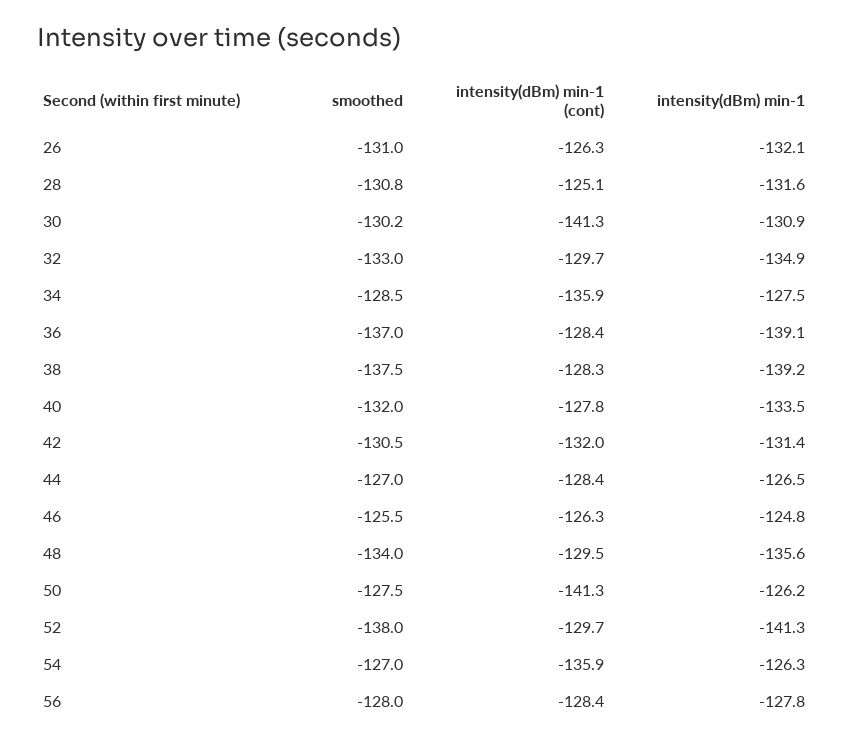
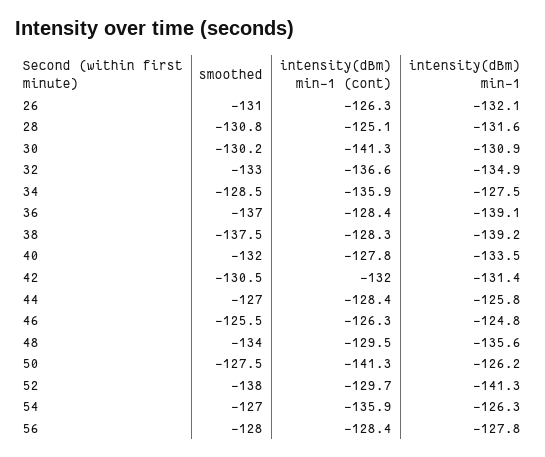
intensity(dBm) min-1 (cont), 32: -129.7 -> -136.6
intensity(dBm) min-1, 44: -126.5 -> -125.8

